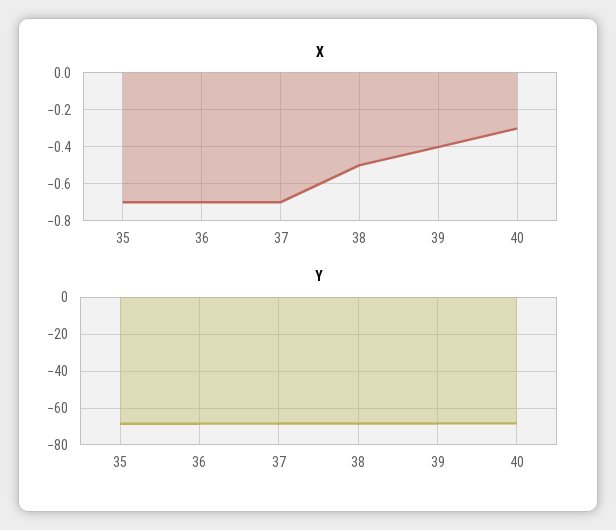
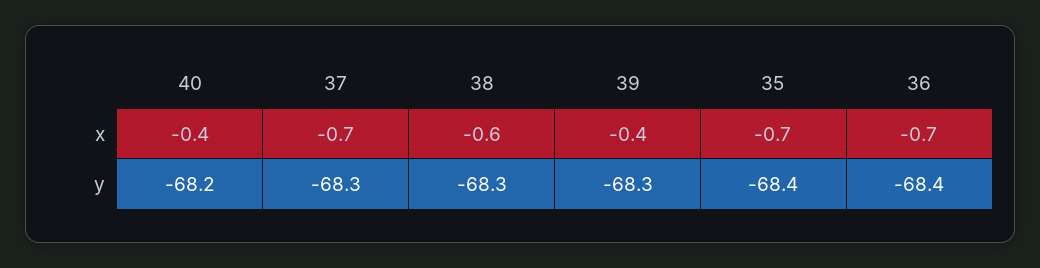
X, 38: -0.5 -> -0.6
X, 40: -0.3 -> -0.4

